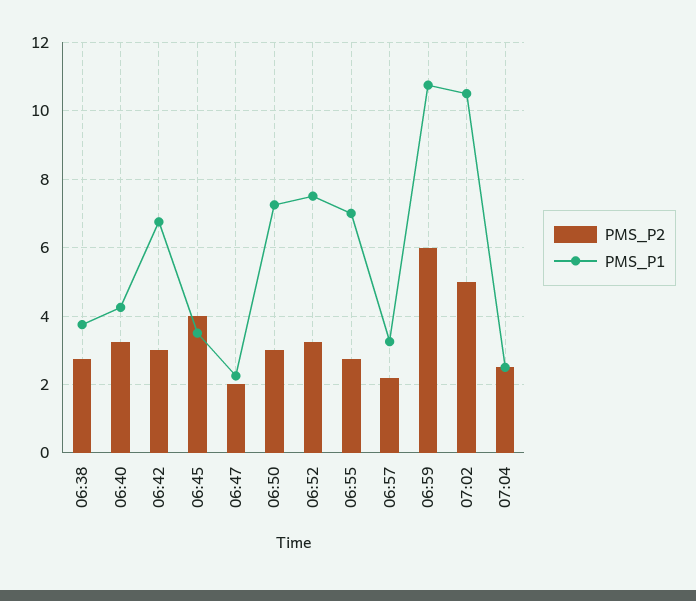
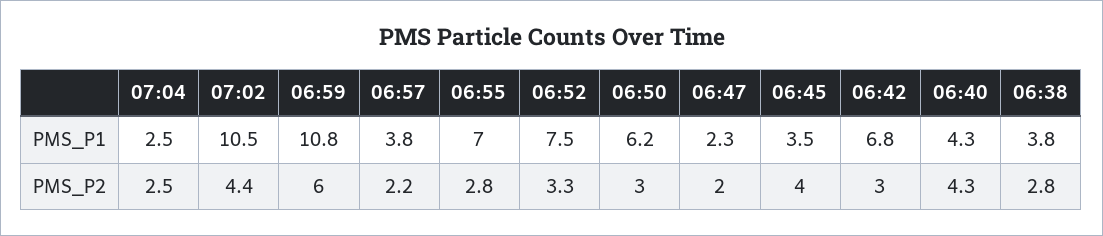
PMS_P2, 06:40: 3.2 -> 4.3
PMS_P1, 06:50: 7.2 -> 6.2
PMS_P1, 06:57: 3.2 -> 3.8
PMS_P2, 07:02: 5 -> 4.4

